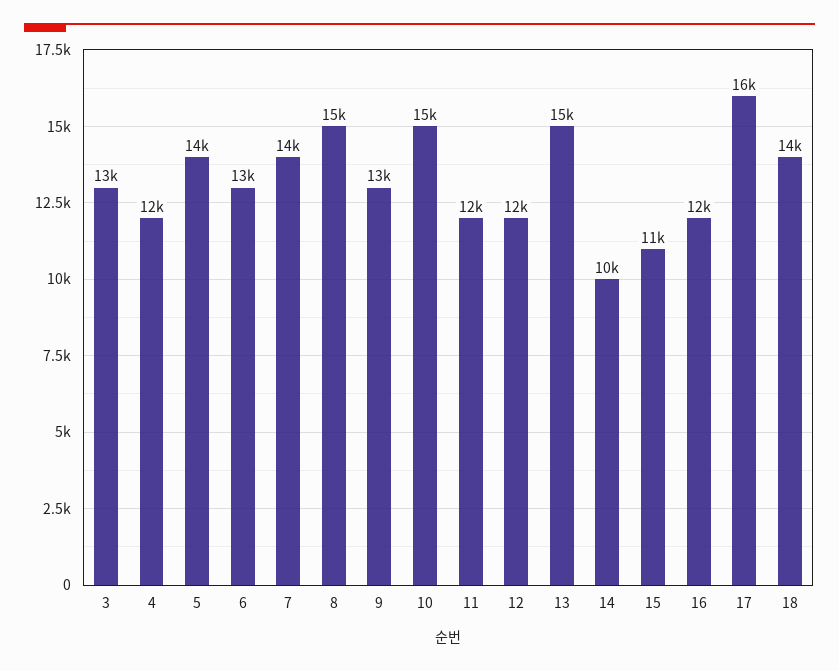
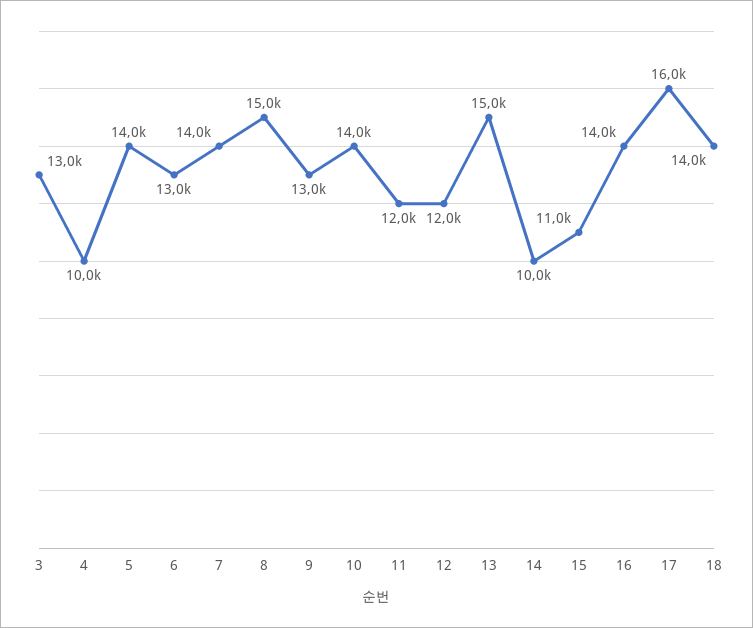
4: 12000 -> 10000
10: 15000 -> 14000
16: 12000 -> 14000

